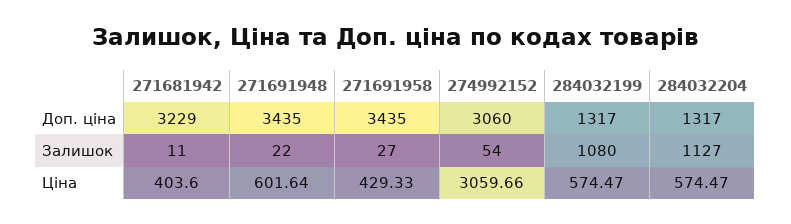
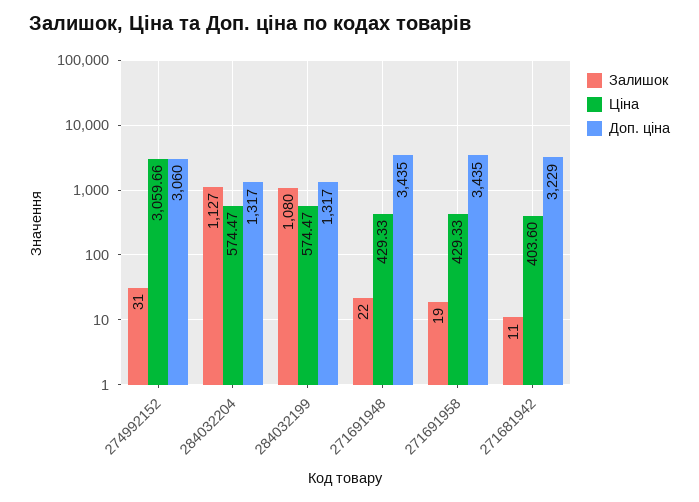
Залишок, 271691958: 27 -> 19
Залишок, 274992152: 54 -> 31
Ціна, 271691948: 601.64 -> 429.33

